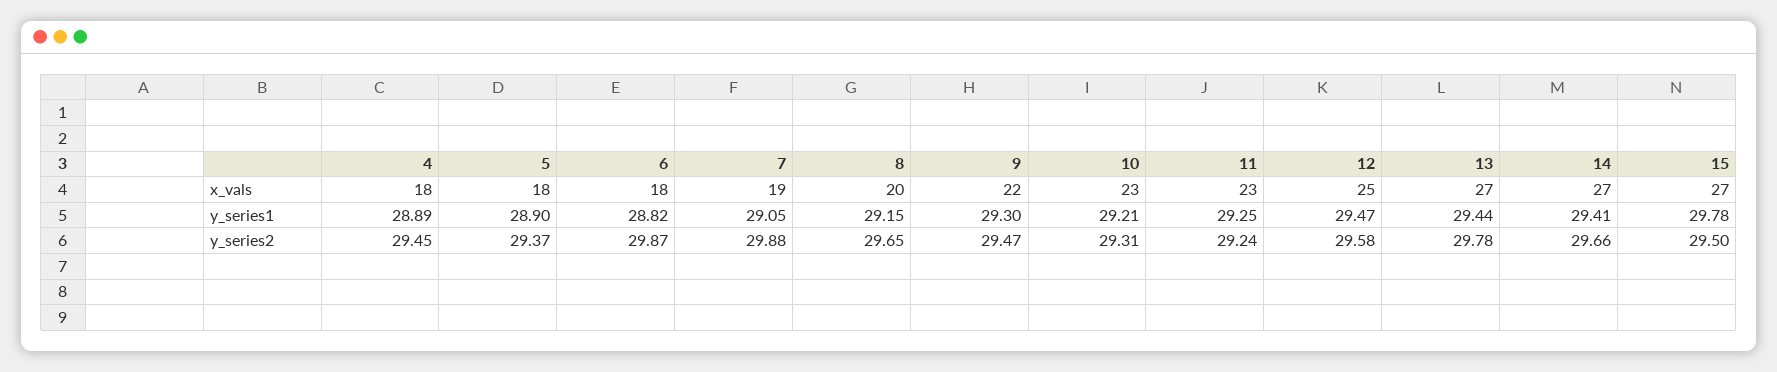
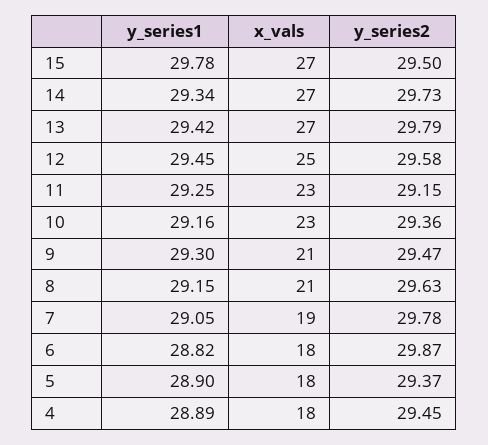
8, x_vals: 20 -> 21
9, x_vals: 22 -> 21
10, y_series1: 29.21 -> 29.16
12, y_series1: 29.47 -> 29.45
13, y_series1: 29.44 -> 29.42
14, y_series1: 29.41 -> 29.34
7, y_series2: 29.88 -> 29.78
8, y_series2: 29.65 -> 29.63
10, y_series2: 29.31 -> 29.36
11, y_series2: 29.24 -> 29.15
13, y_series2: 29.78 -> 29.79
14, y_series2: 29.66 -> 29.73

